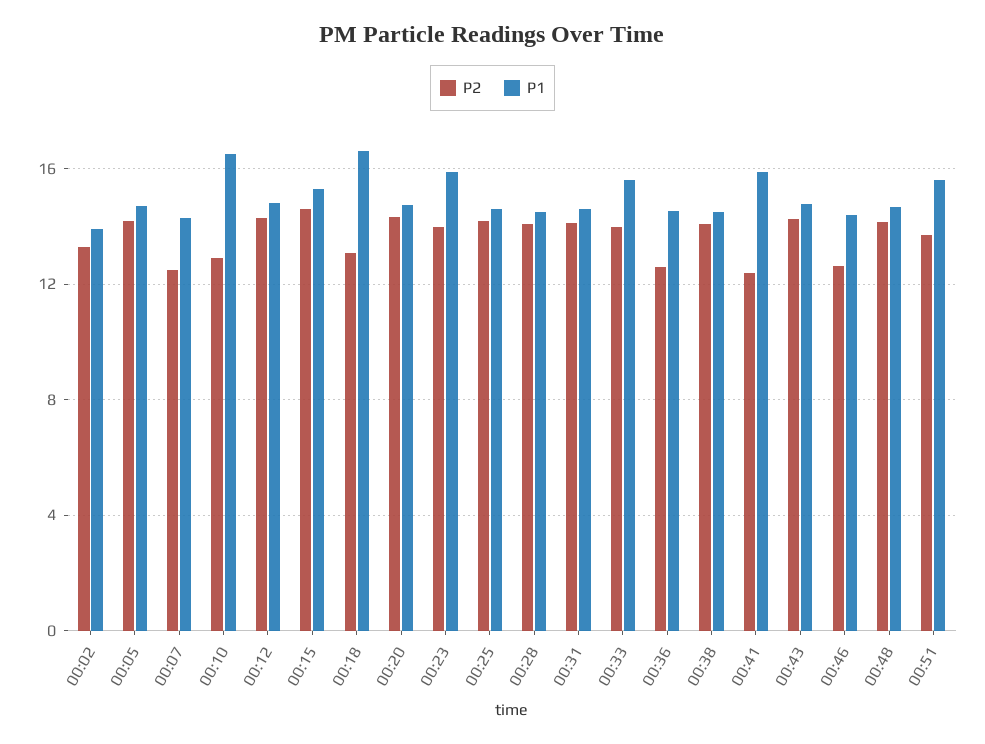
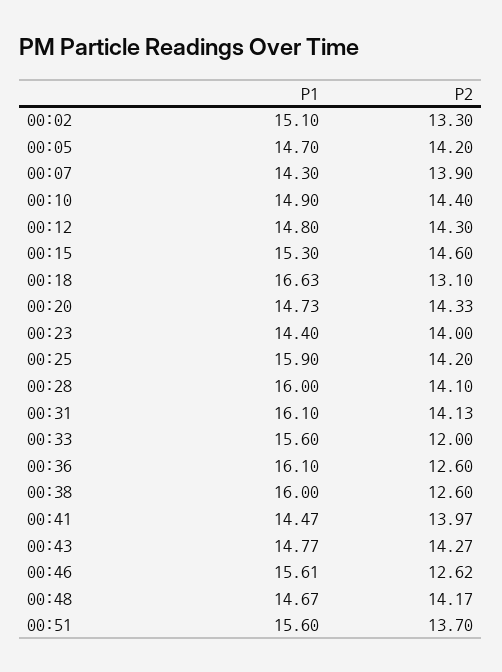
P1, 00:02: 14 -> 15.1
P2, 00:07: 12.5 -> 13.9
P2, 00:10: 13 -> 14.4
P1, 00:10: 16.5 -> 14.9
P1, 00:23: 16 -> 14.4
P1, 00:25: 14.5 -> 15.9
P1, 00:28: 14.5 -> 16
P1, 00:31: 14.5 -> 16.1
P2, 00:33: 14 -> 12
P1, 00:36: 14.5 -> 16.1
P2, 00:38: 14 -> 12.6
P1, 00:38: 14.5 -> 16
P2, 00:41: 12.5 -> 13.97
P1, 00:41: 16 -> 14.47
P1, 00:46: 14.5 -> 15.61

